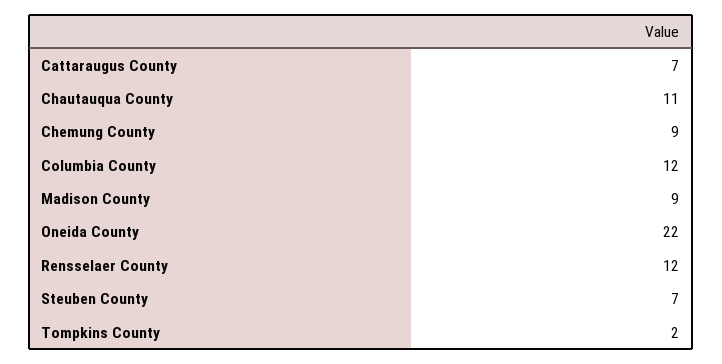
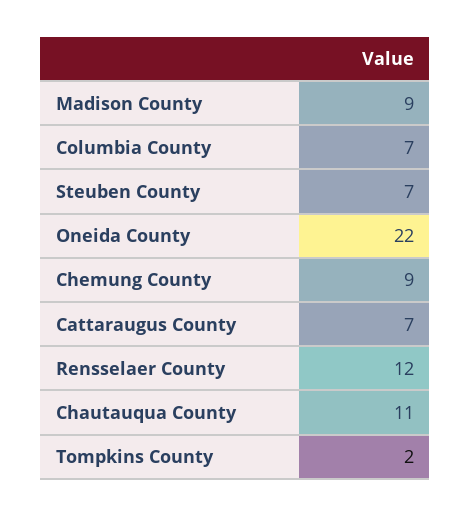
Columbia County: 12 -> 7

